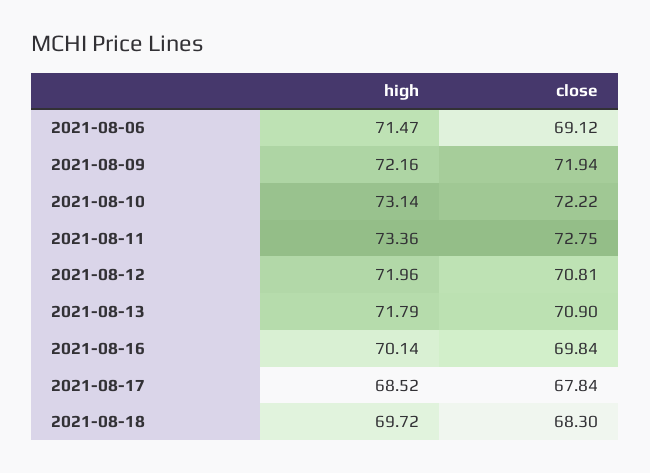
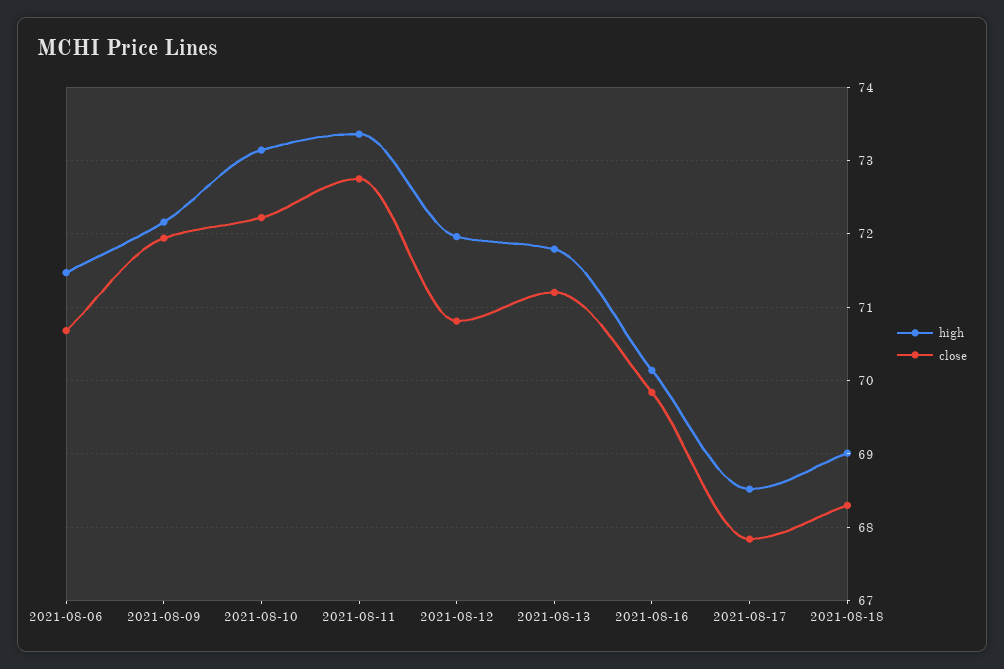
close, 2021-08-06: 69.12 -> 70.7
close, 2021-08-13: 70.9 -> 71.2
high, 2021-08-18: 69.72 -> 69

